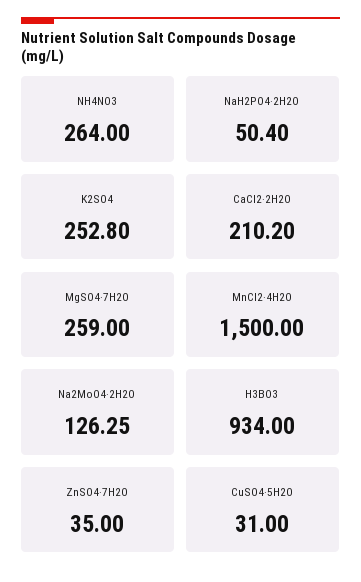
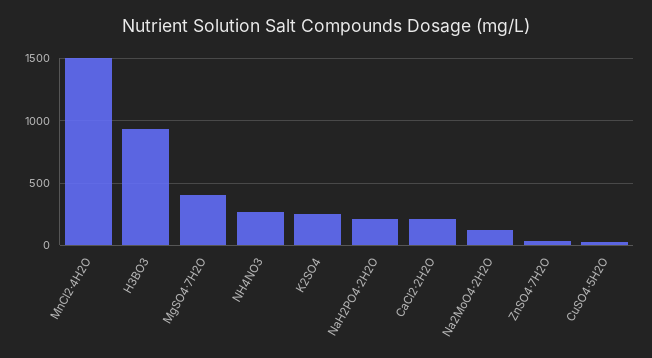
NaH2PO4·2H2O: 50.4 -> 200
MgSO4·7H2O: 259 -> 400

